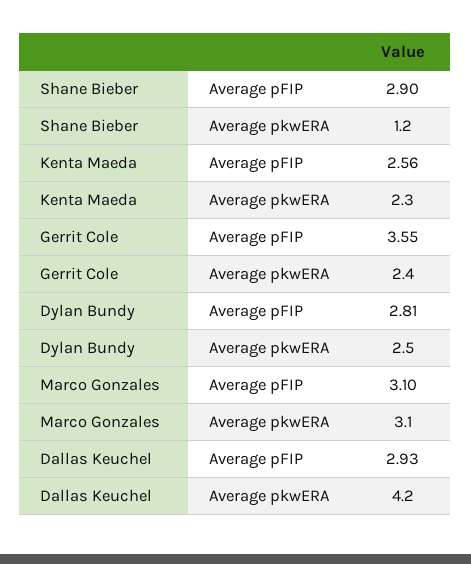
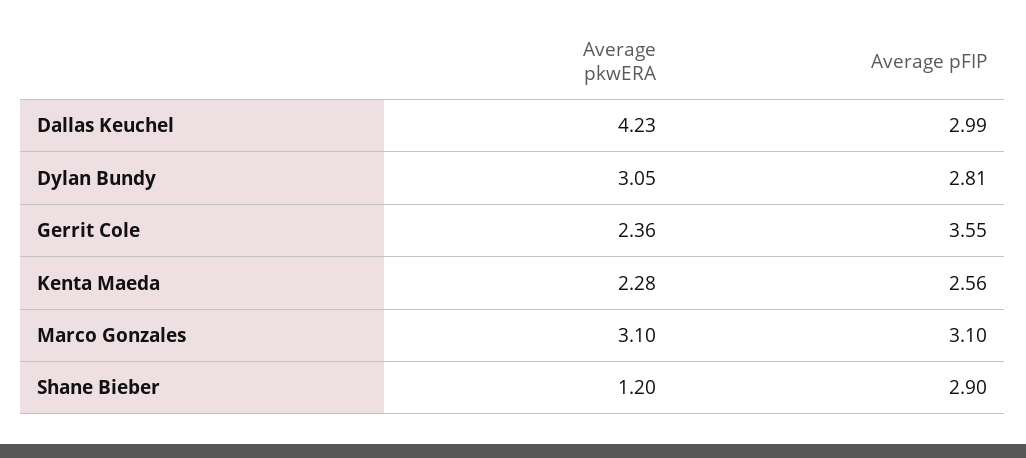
Dylan Bundy, Average pkwERA: 2.5 -> 3.05
Dallas Keuchel, Average pFIP: 2.93 -> 2.99

